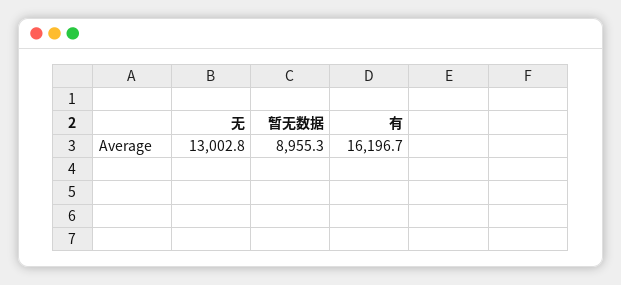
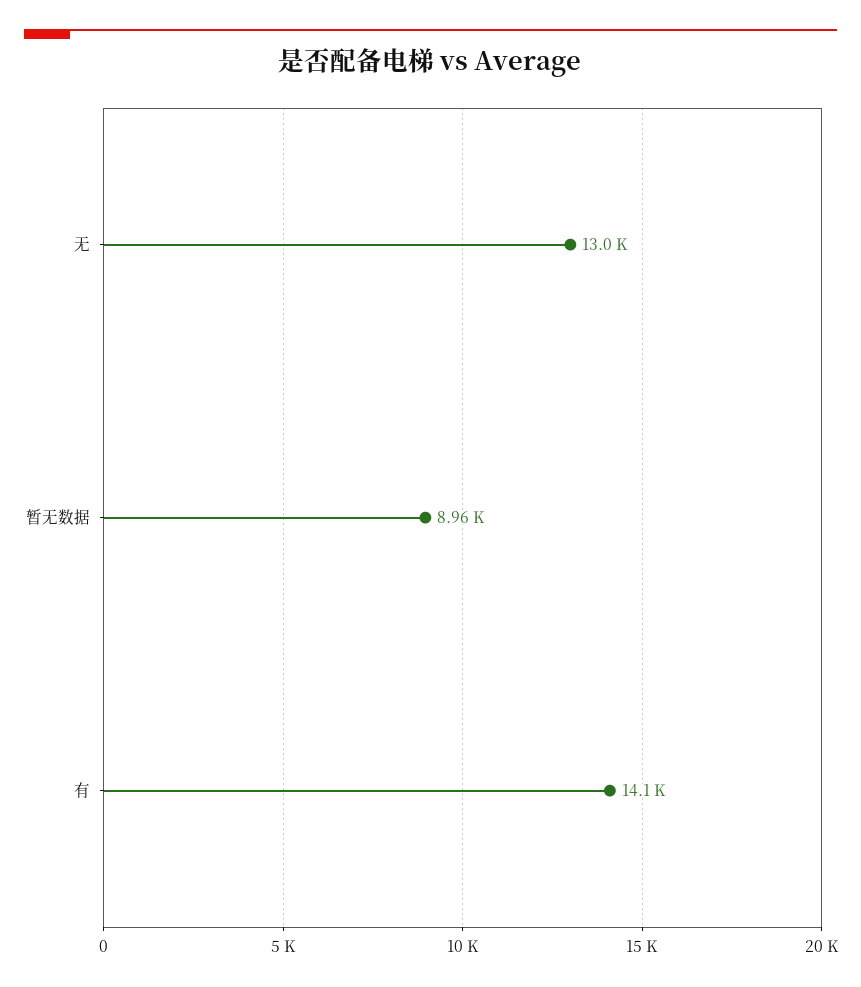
有: 16196.7 -> 14100

